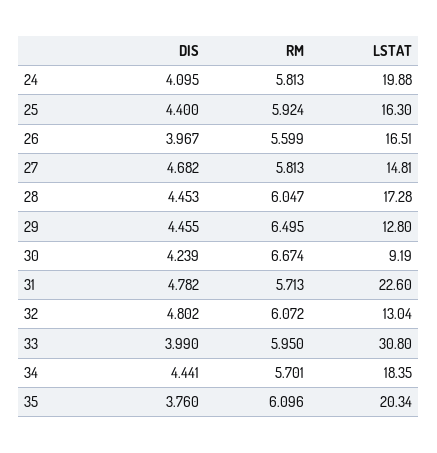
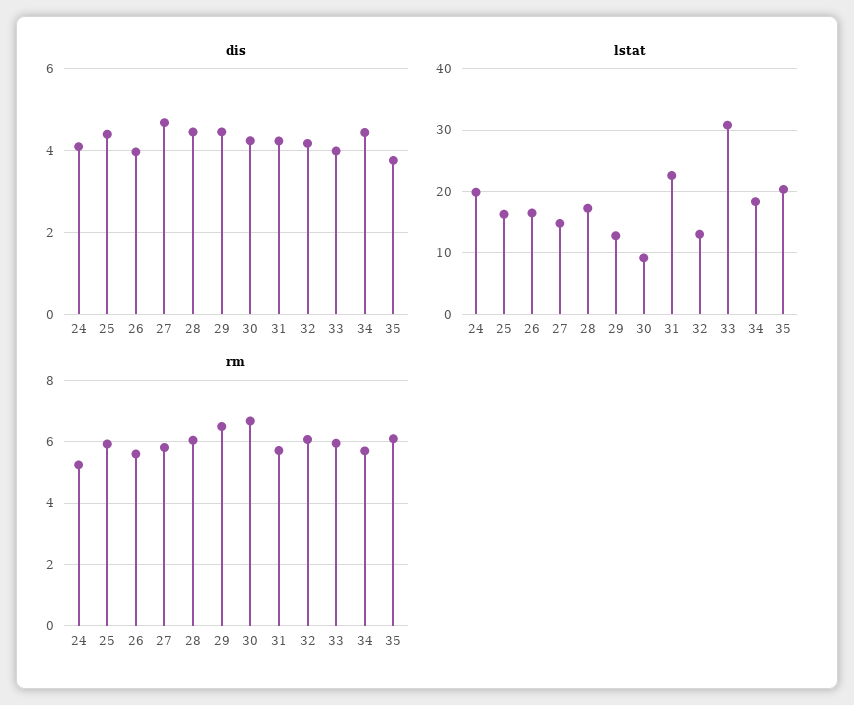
RM, 24: 5.813 -> 5.2
DIS, 31: 4.782 -> 4.2
DIS, 32: 4.802 -> 4.2

